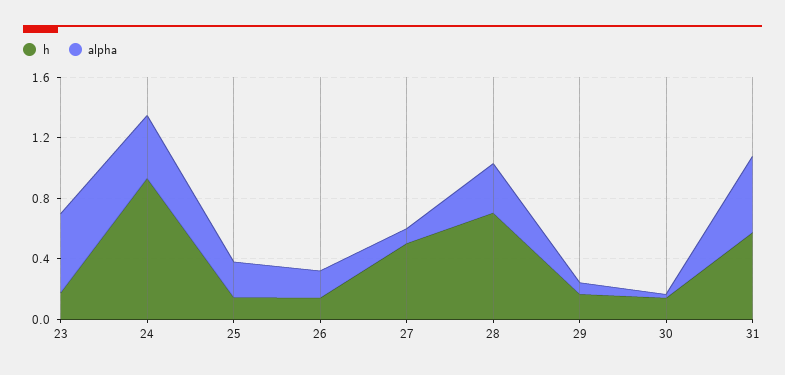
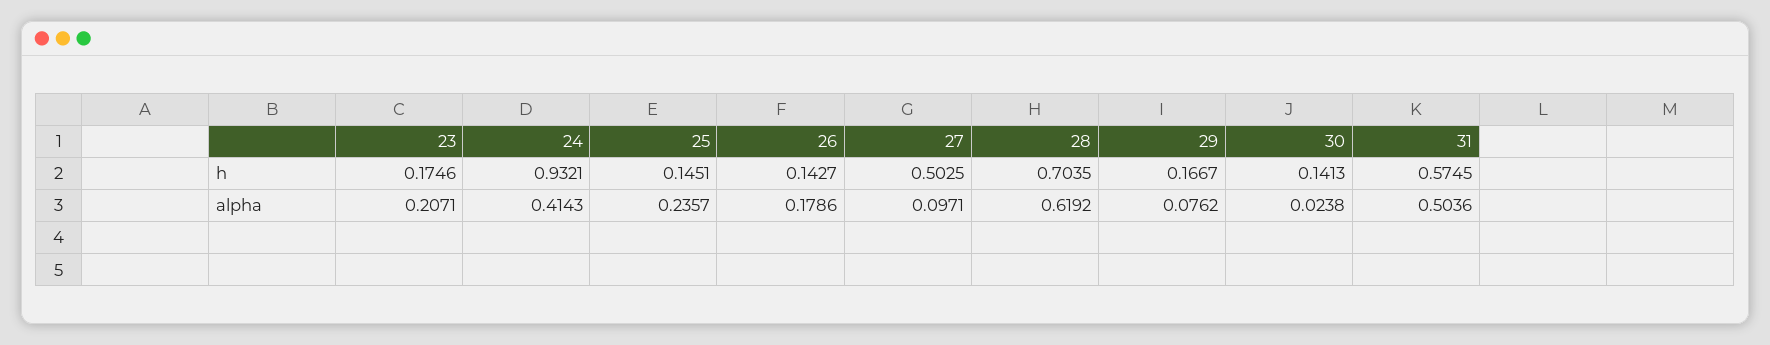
alpha, 23: 0.5 -> 0.2071
alpha, 28: 0.3 -> 0.6192

